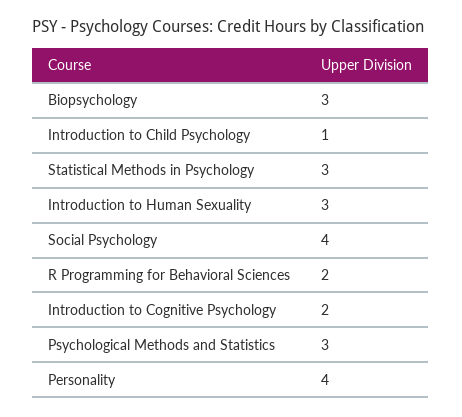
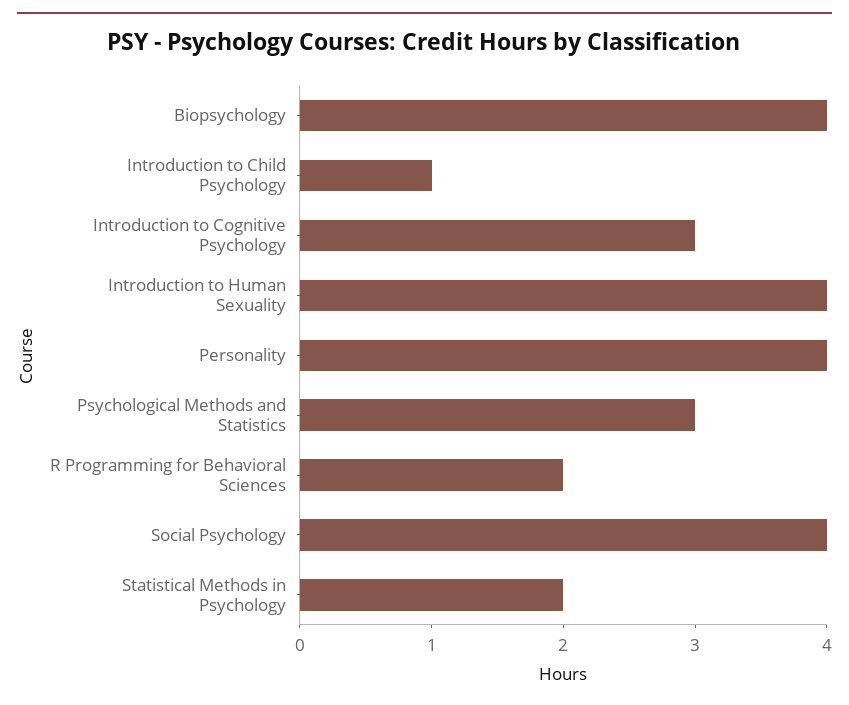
Biopsychology: 3 -> 4
Statistical Methods in Psychology: 3 -> 2
Introduction to Human Sexuality: 3 -> 4
Introduction to Cognitive Psychology: 2 -> 3

